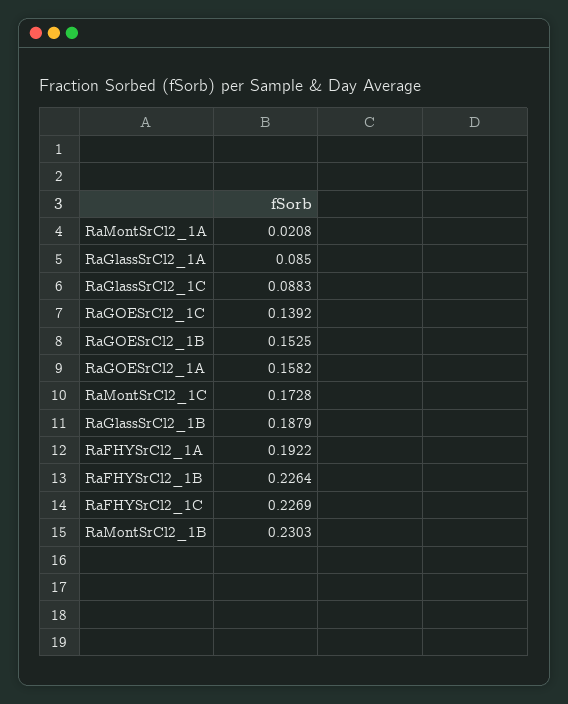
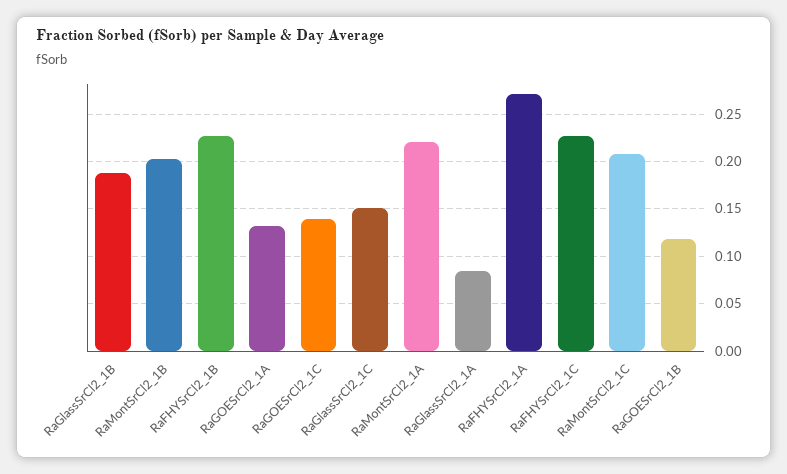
RaMontSrCl2_1A: 0.0208 -> 0.22
RaGlassSrCl2_1C: 0.0883 -> 0.15
RaGOESrCl2_1B: 0.1525 -> 0.12
RaGOESrCl2_1A: 0.1582 -> 0.13
RaMontSrCl2_1C: 0.1728 -> 0.21
RaFHYSrCl2_1A: 0.1922 -> 0.27
RaMontSrCl2_1B: 0.2303 -> 0.2

